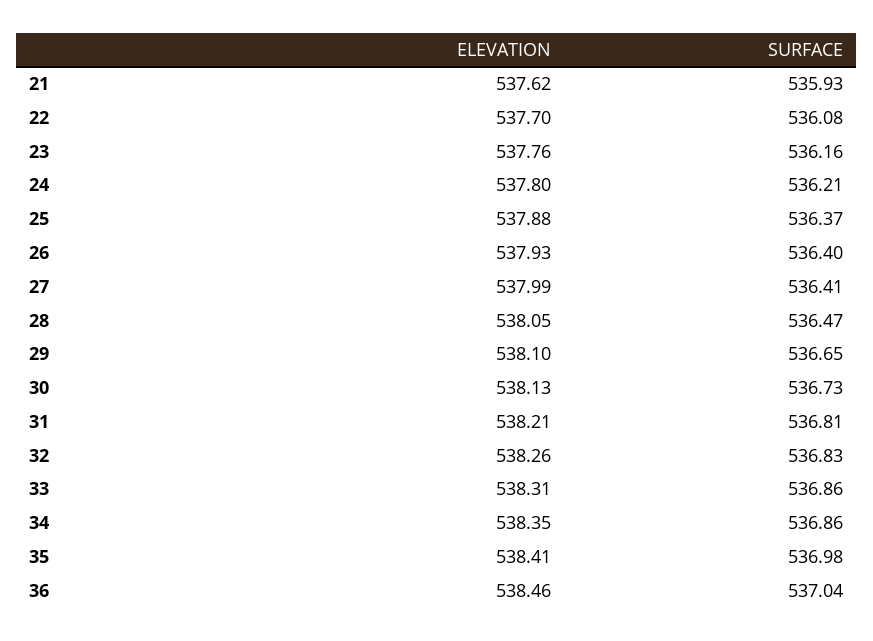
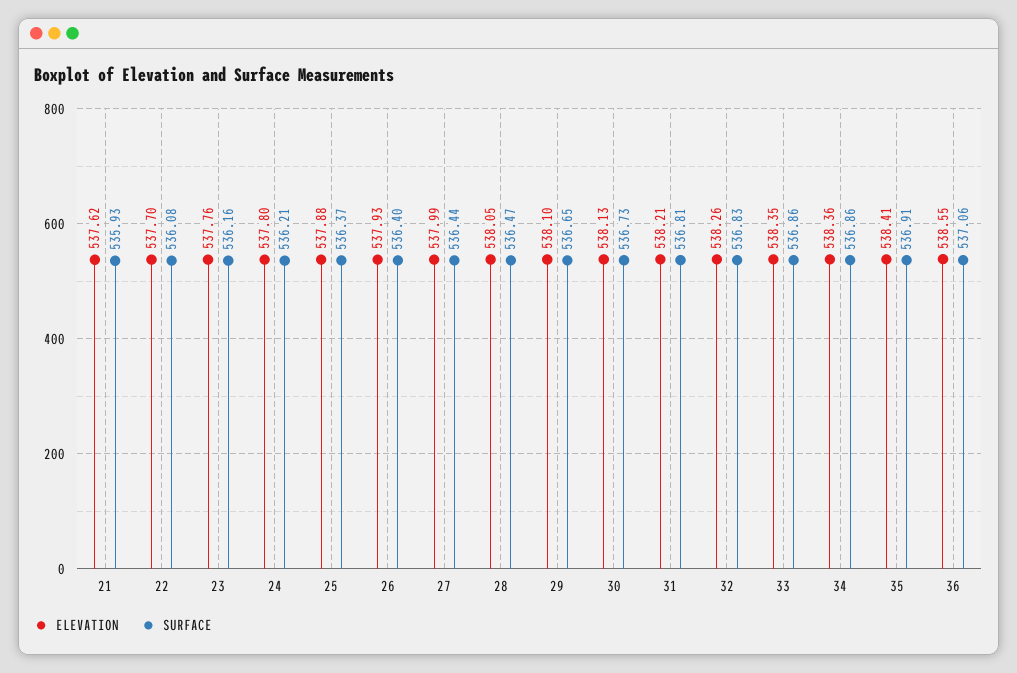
SURFACE, 27: 536.41 -> 536.44
ELEVATION, 33: 538.31 -> 538.35
ELEVATION, 34: 538.35 -> 538.36
SURFACE, 35: 536.98 -> 536.91
ELEVATION, 36: 538.46 -> 538.55
SURFACE, 36: 537.04 -> 537.06

